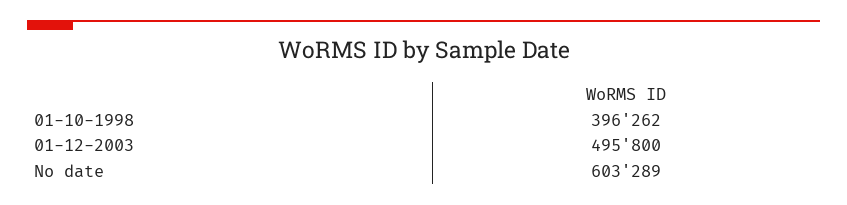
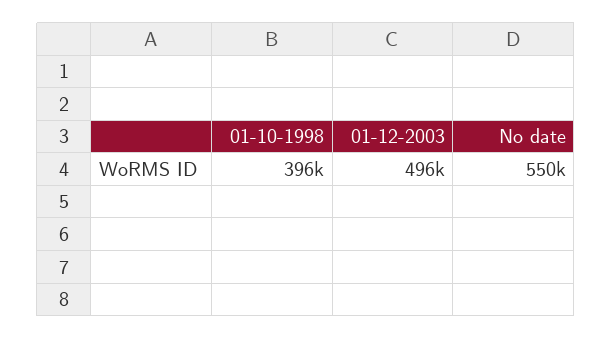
No date: 603289 -> 550000

